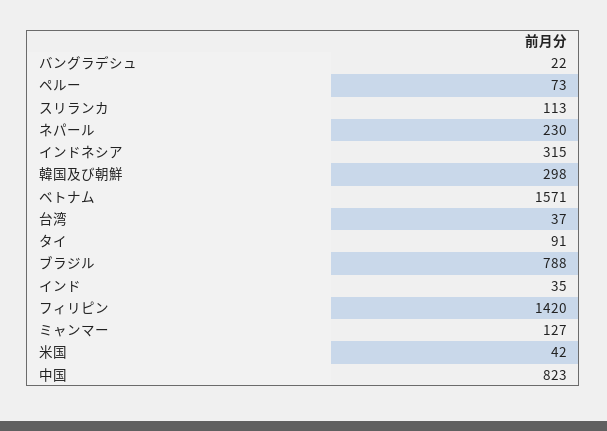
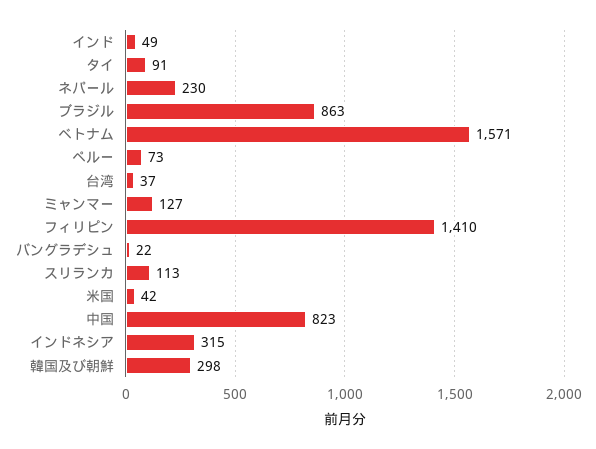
ブラジル: 788 -> 863
インド: 35 -> 49
フィリピン: 1420 -> 1410

